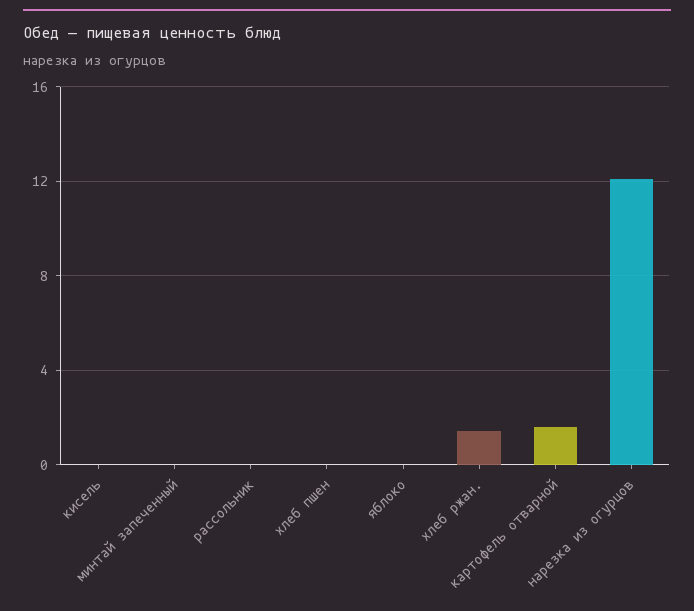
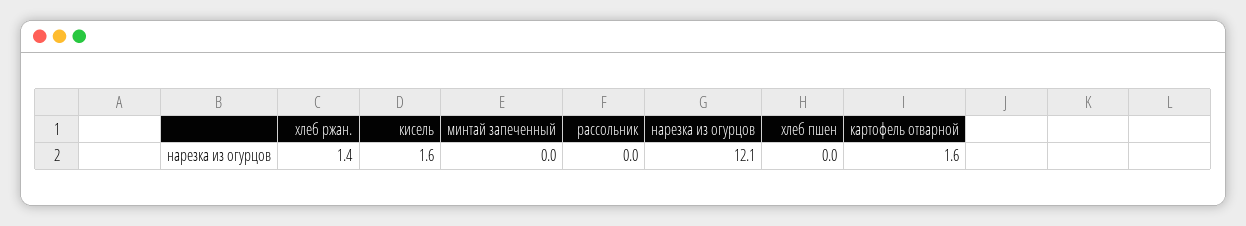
кисель: 0 -> 1.6
яблоко: 0 -> none

